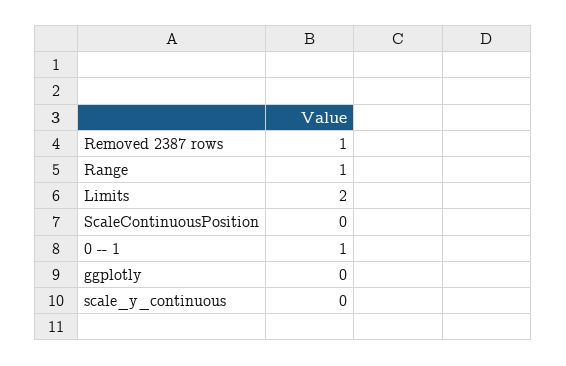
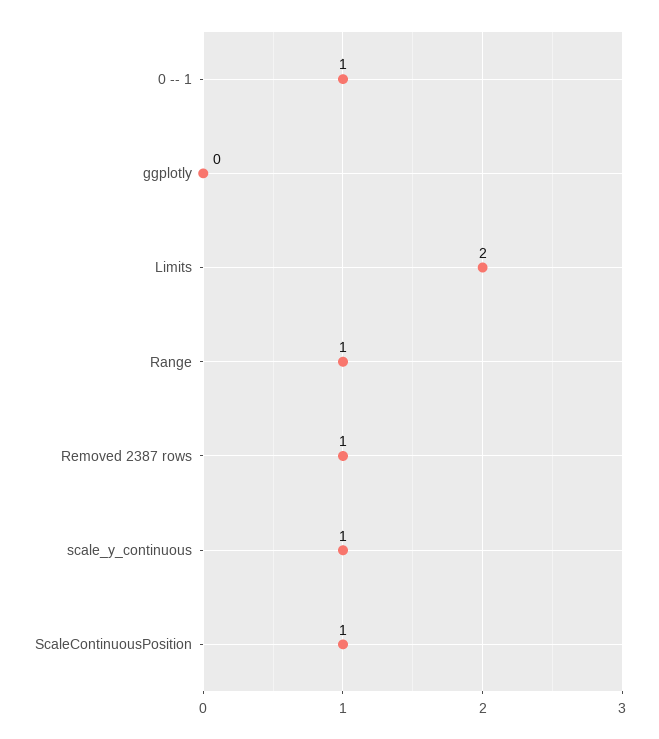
ScaleContinuousPosition: 0 -> 1
scale_y_continuous: 0 -> 1

